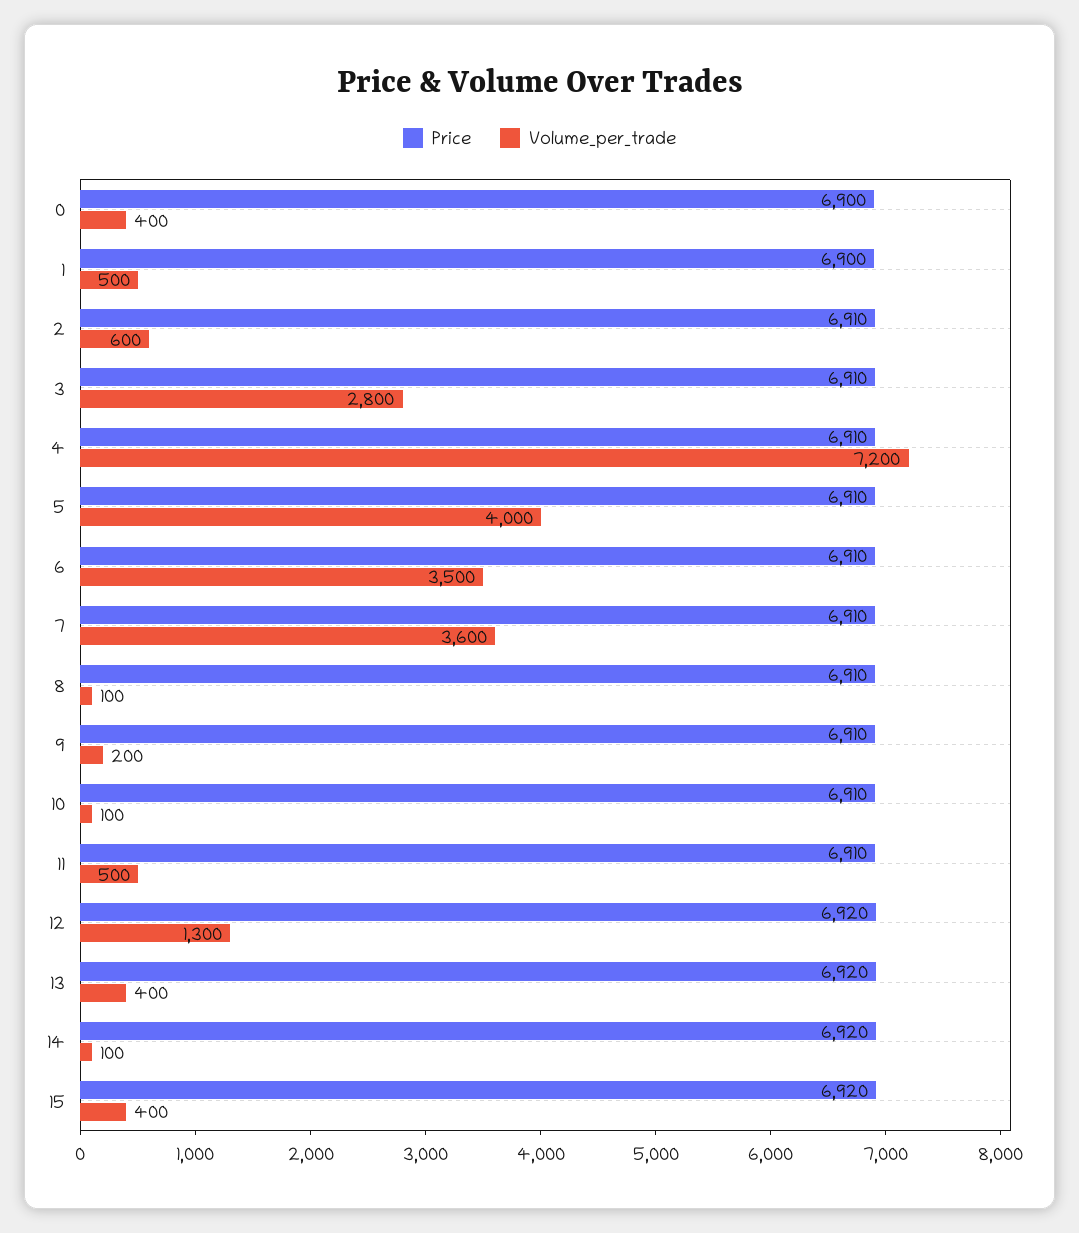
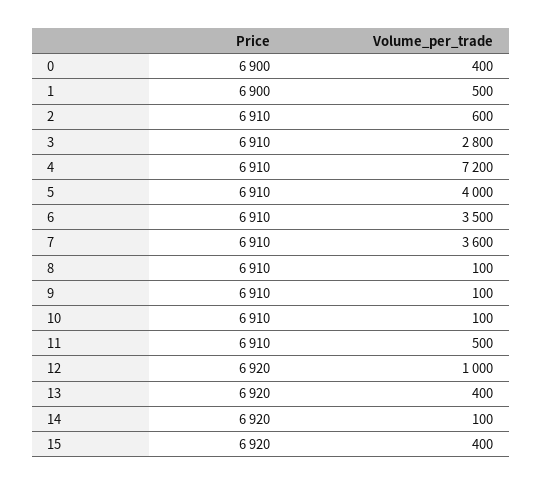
Volume_per_trade, 9: 200 -> 100
Volume_per_trade, 12: 1300 -> 1000

